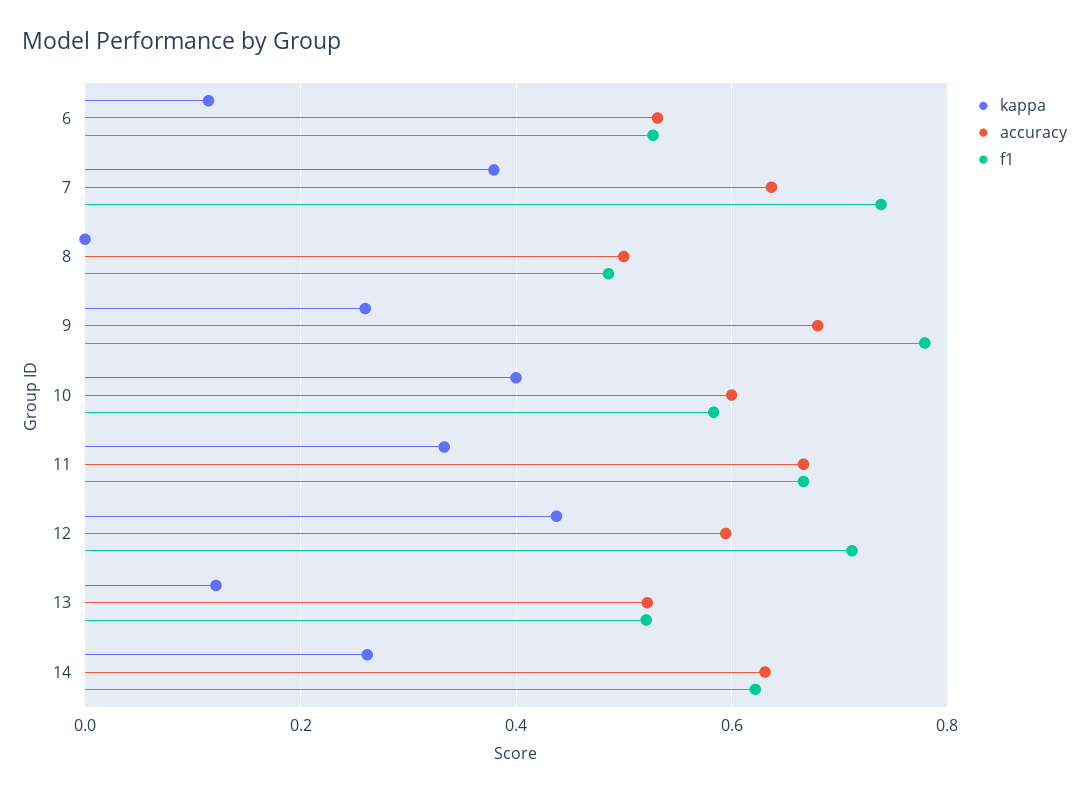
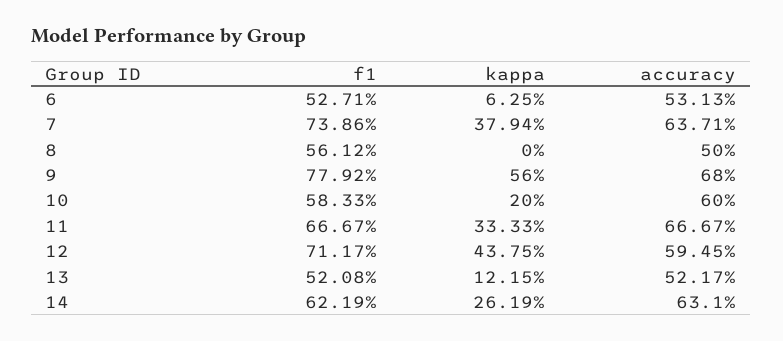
kappa, 6: 0.12 -> 0.0625
f1, 8: 0.48 -> 0.5612
kappa, 9: 0.26 -> 0.56
kappa, 10: 0.4 -> 0.2

